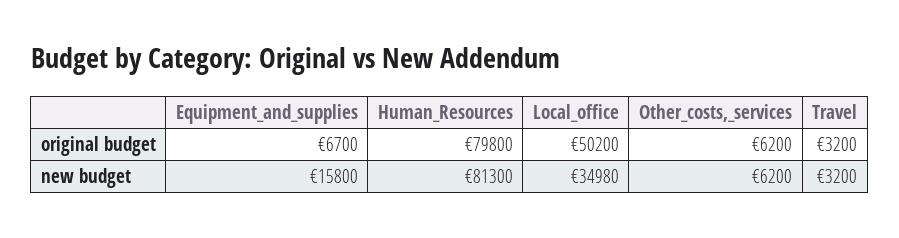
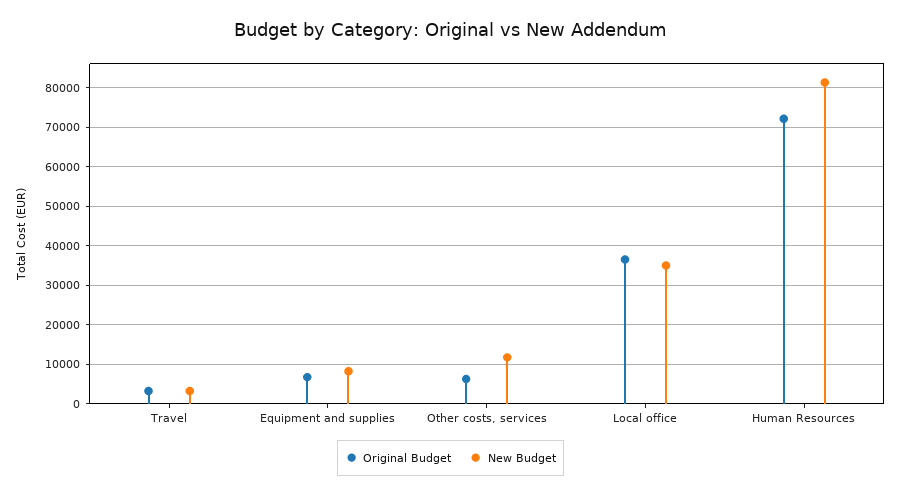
original budget, Human_Resources: 79800 -> 72000
original budget, Local_office: 50200 -> 36000
new budget, Equipment_and_supplies: 15800 -> 8000
new budget, Other_costs,_services: 6200 -> 12000

